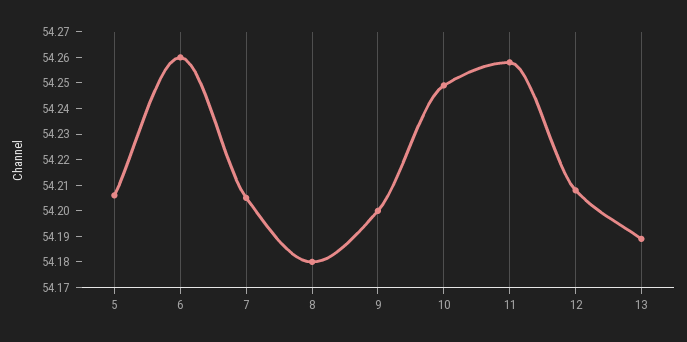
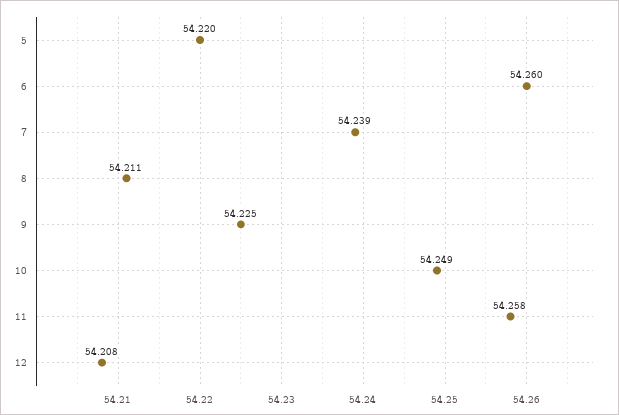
5: 54.205 -> 54.22
7: 54.205 -> 54.239
8: 54.18 -> 54.211
9: 54.2 -> 54.225
13: 54.19 -> none

